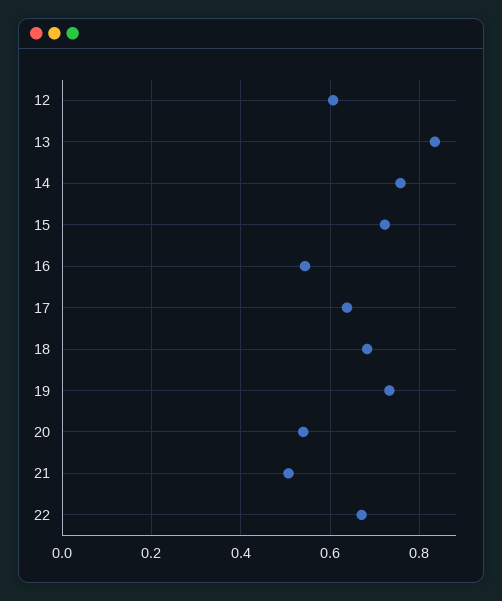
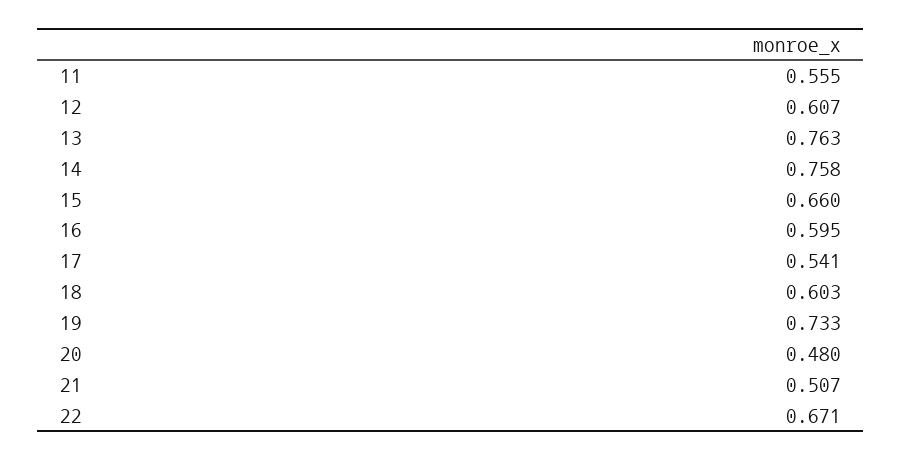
13: 0.84 -> 0.763
15: 0.72 -> 0.66
16: 0.54 -> 0.595
17: 0.64 -> 0.541
18: 0.68 -> 0.603
20: 0.54 -> 0.48
11: none -> 0.555

